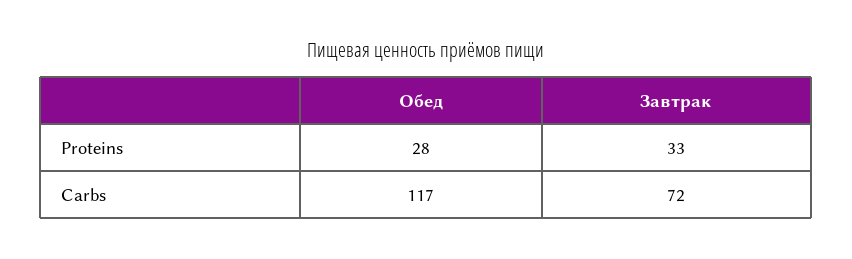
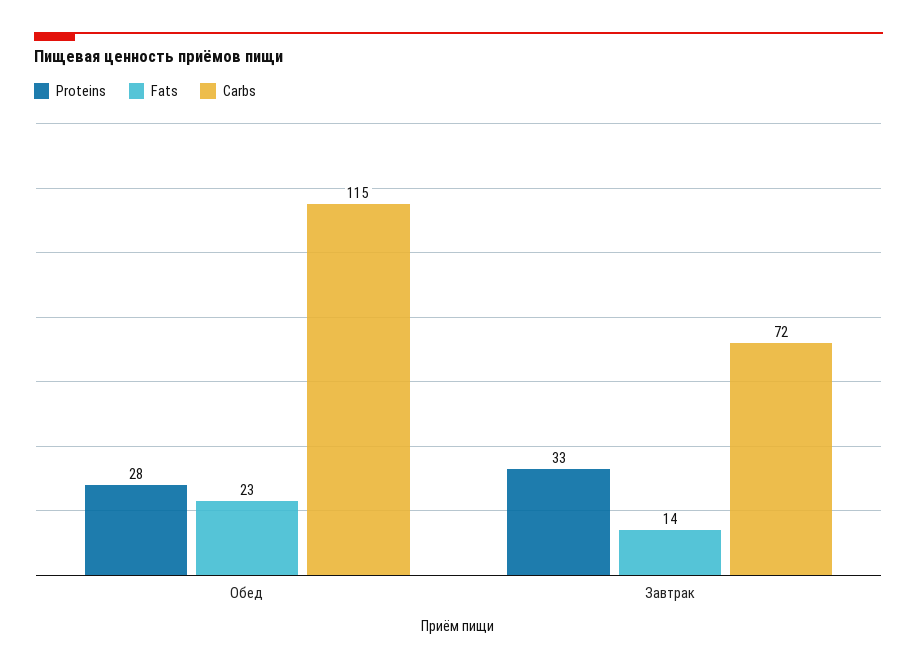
Carbs, Обед: 117 -> 115
Fats, Обед: none -> 23
Fats, Завтрак: none -> 14

